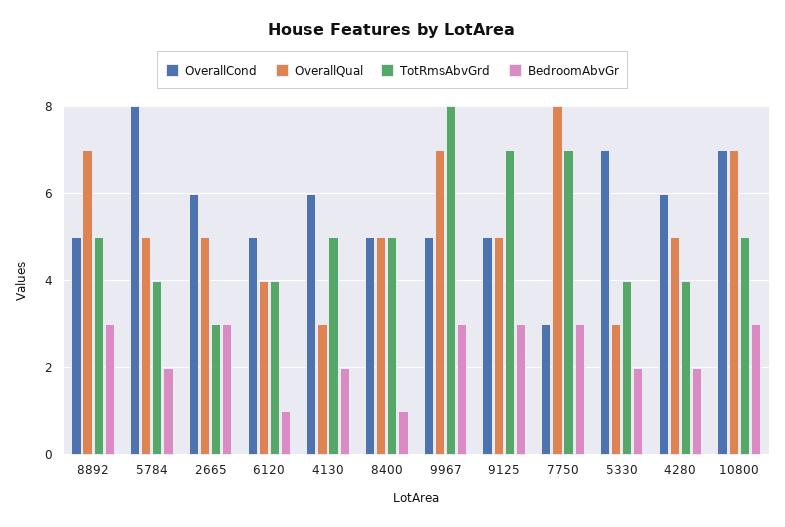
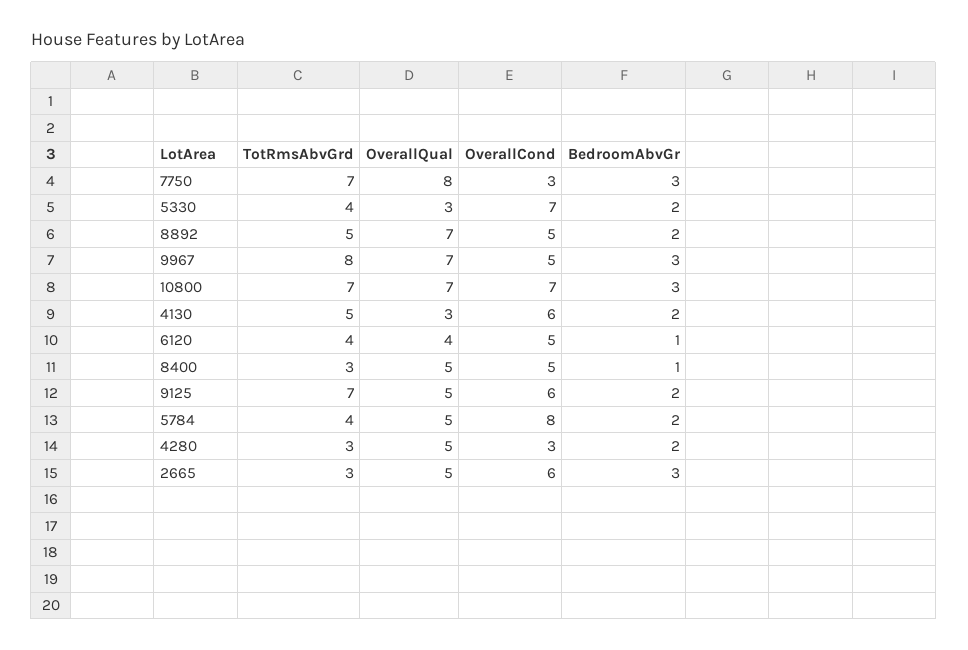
BedroomAbvGr, 8892: 3 -> 2
TotRmsAbvGrd, 8400: 5 -> 3
OverallCond, 9125: 5 -> 6
BedroomAbvGr, 9125: 3 -> 2
OverallCond, 4280: 6 -> 3
TotRmsAbvGrd, 4280: 4 -> 3
TotRmsAbvGrd, 10800: 5 -> 7

